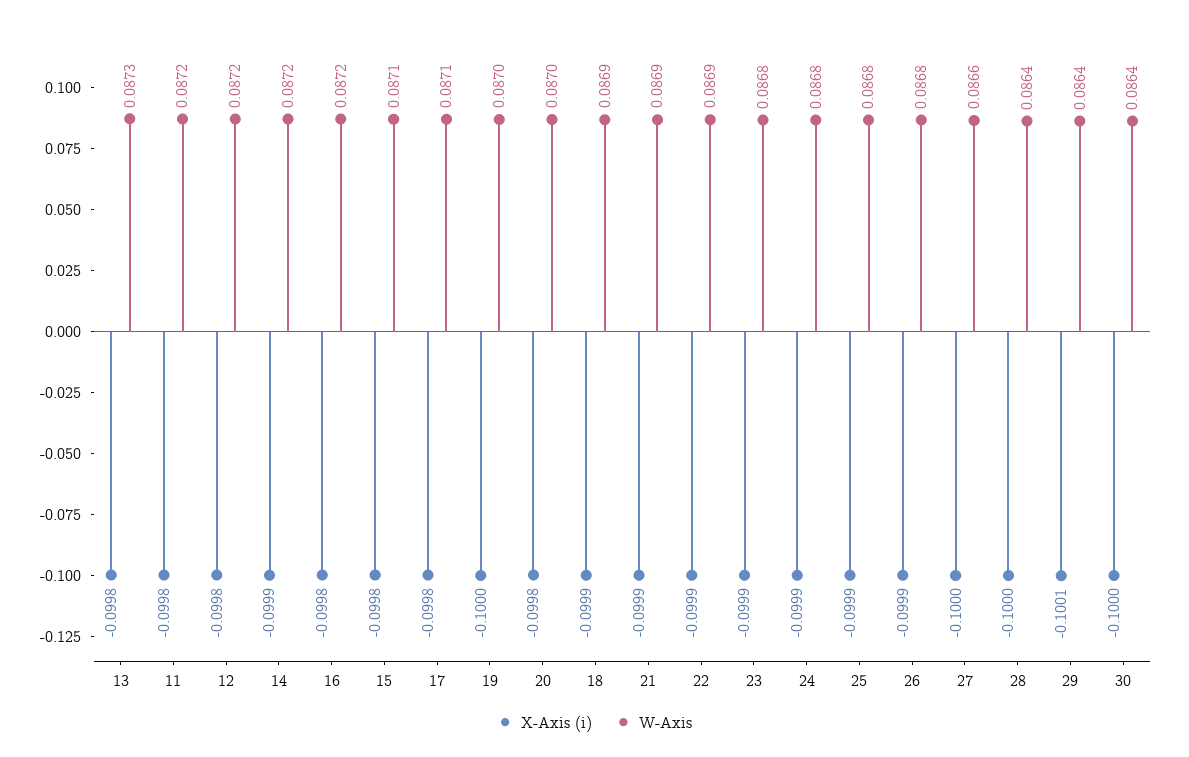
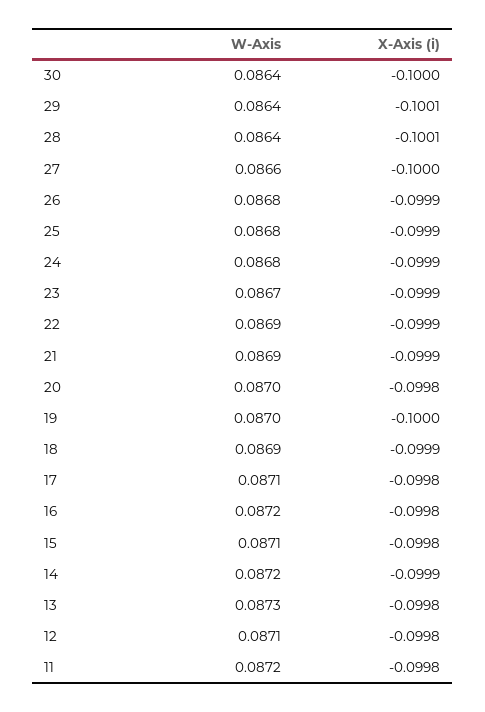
W-Axis, 12: 0.0872 -> 0.0871
W-Axis, 23: 0.0868 -> 0.0867
X-Axis (i), 28: -0.1 -> -0.1001

